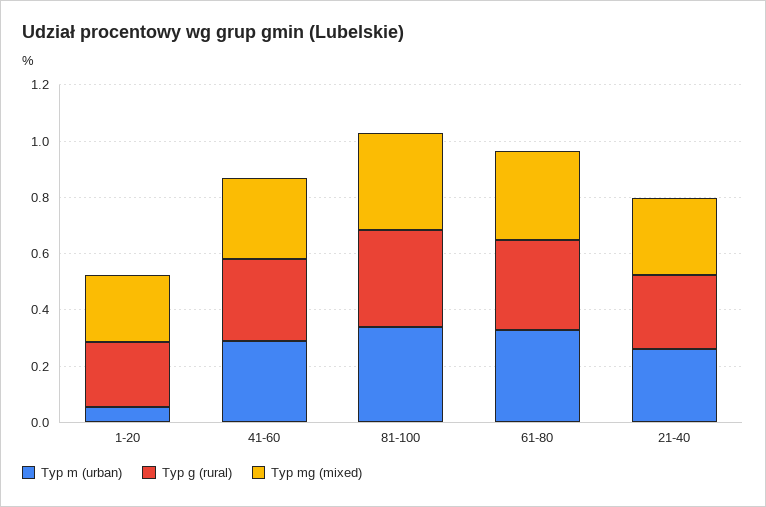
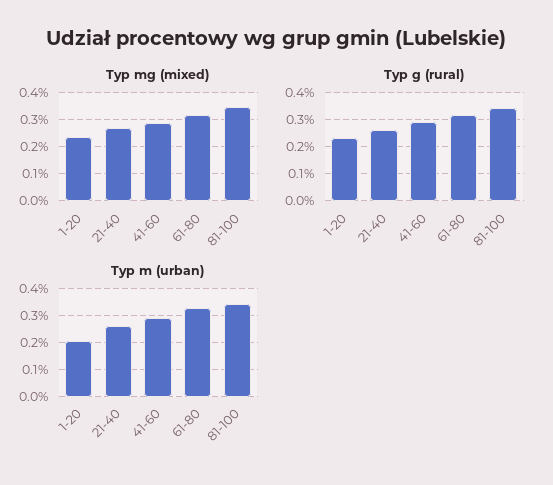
Typ m (urban), 1-20: 0.05 -> 0.2

